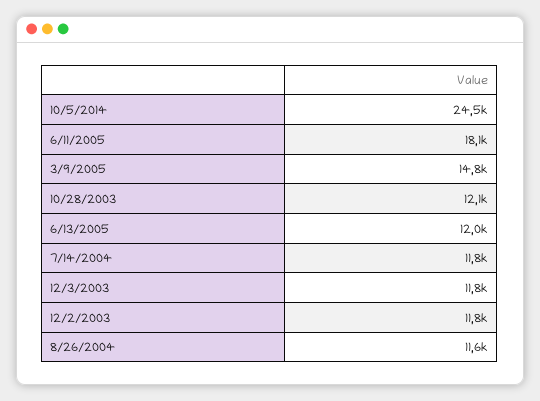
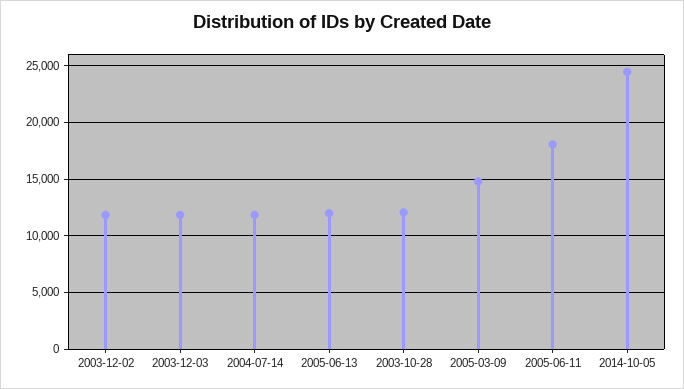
8/26/2004: 11600 -> none

